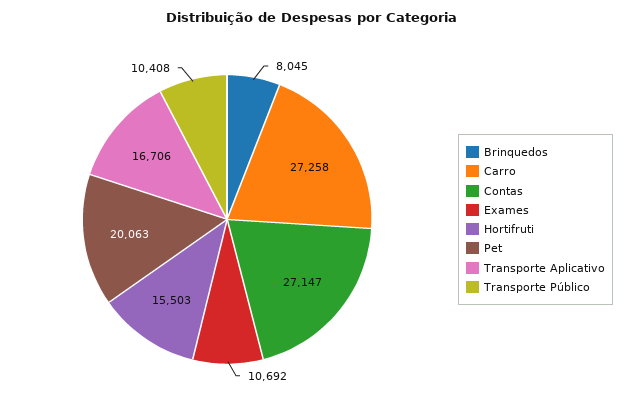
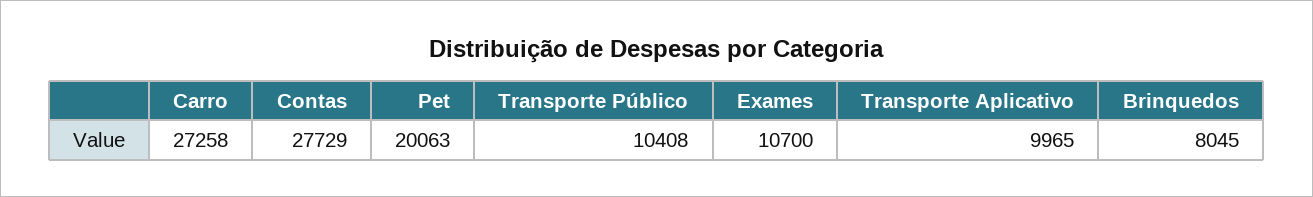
Contas: 27147 -> 27729
Exames: 10692 -> 10700
Hortifruti: 15503 -> none
Transporte Aplicativo: 16706 -> 9965

